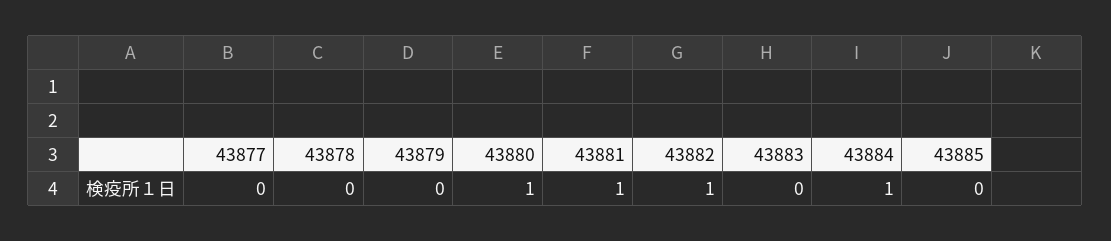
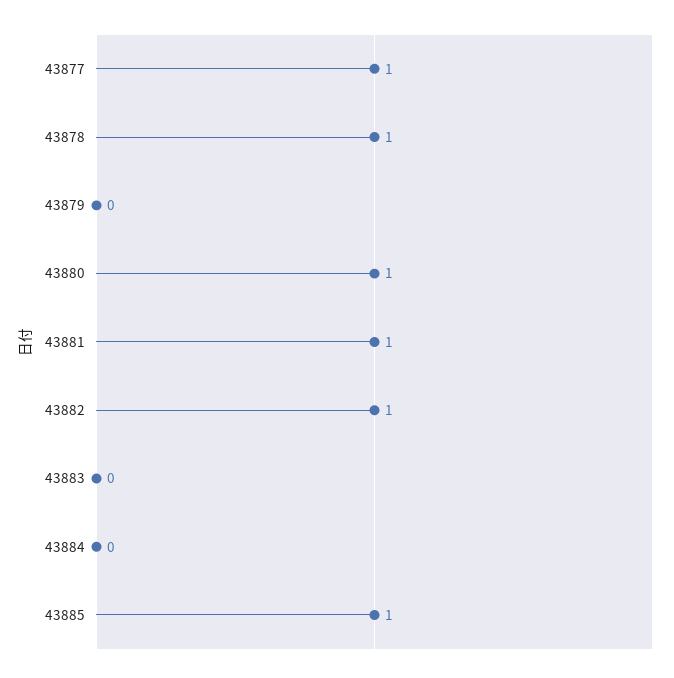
43877: 0 -> 1
43878: 0 -> 1
43884: 1 -> 0
43885: 0 -> 1

